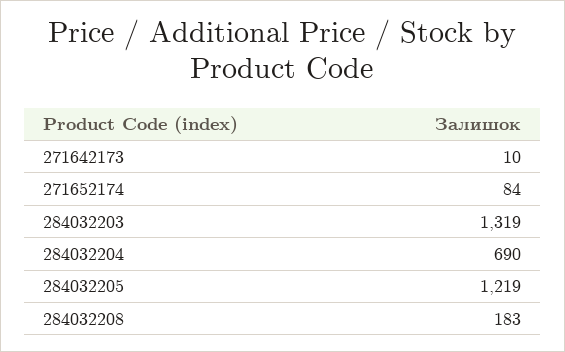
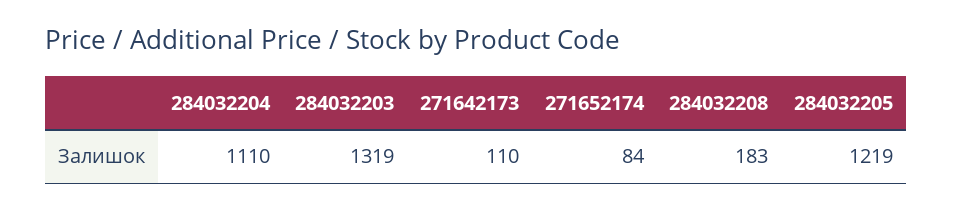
271642173: 10 -> 110
284032204: 690 -> 1110

